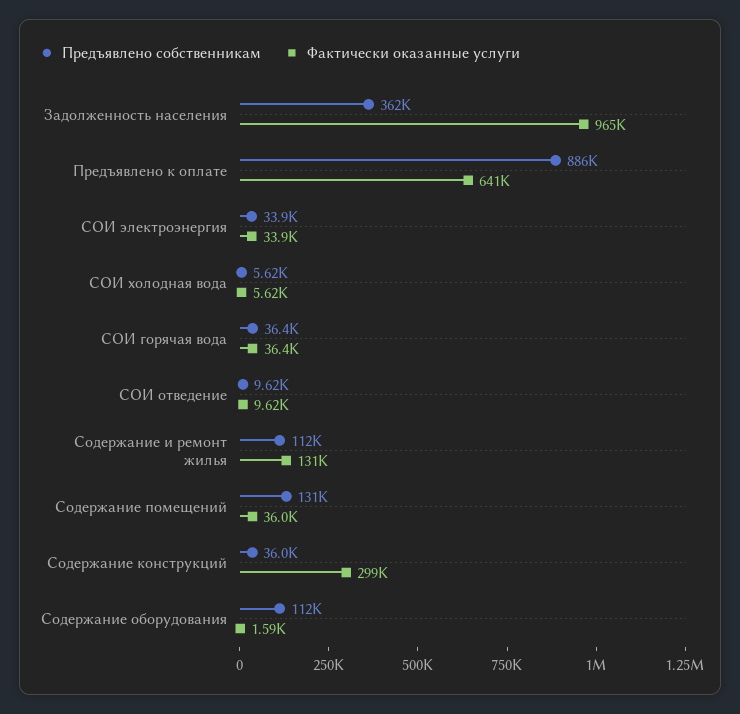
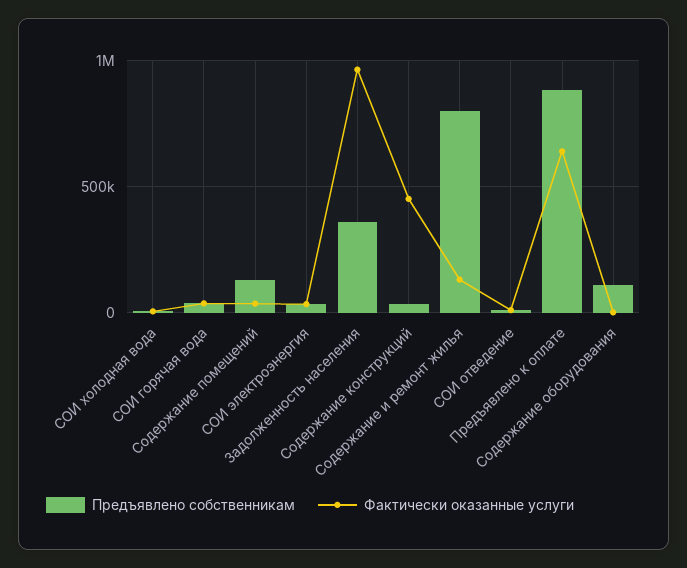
Предъявлено собственникам, Содержание и ремонт жилья: 112000 -> 800000
Фактически оказанные услуги, Содержание конструкций: 299000 -> 450000

